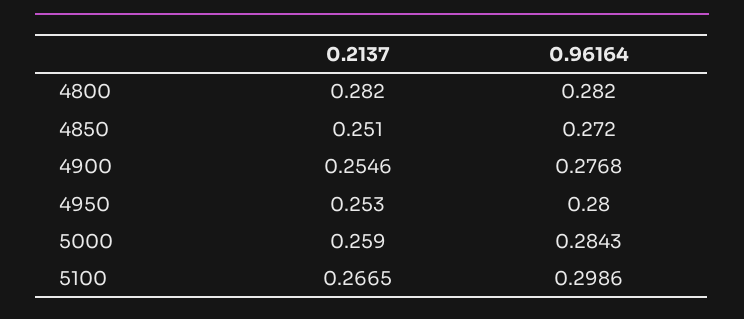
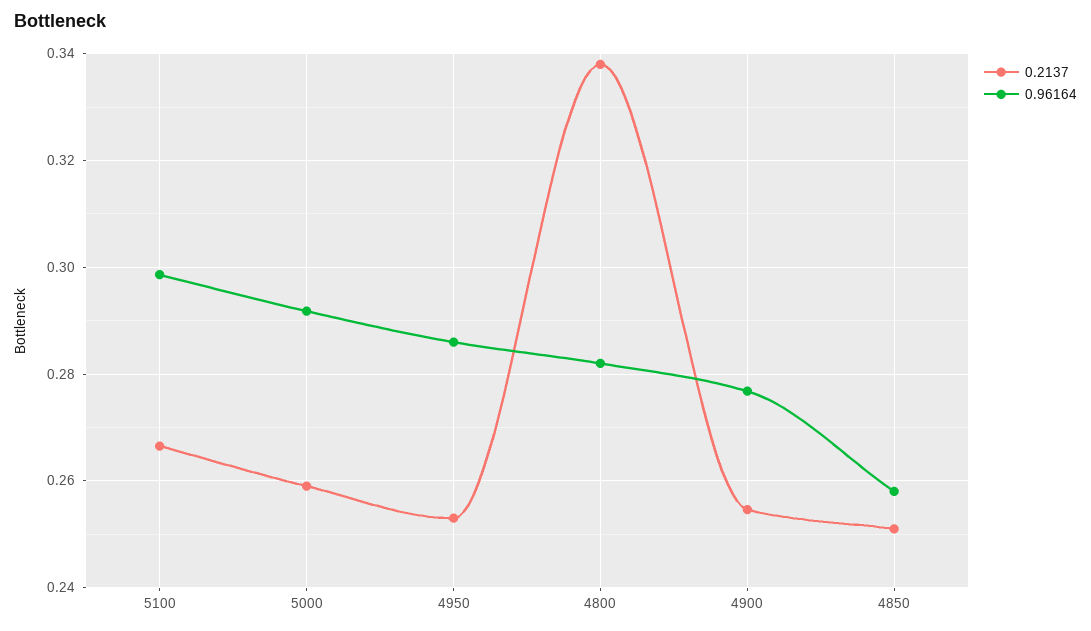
0.2137, 4800: 0.282 -> 0.338
0.96164, 4850: 0.272 -> 0.258
0.96164, 4950: 0.28 -> 0.286
0.96164, 5000: 0.2843 -> 0.292

